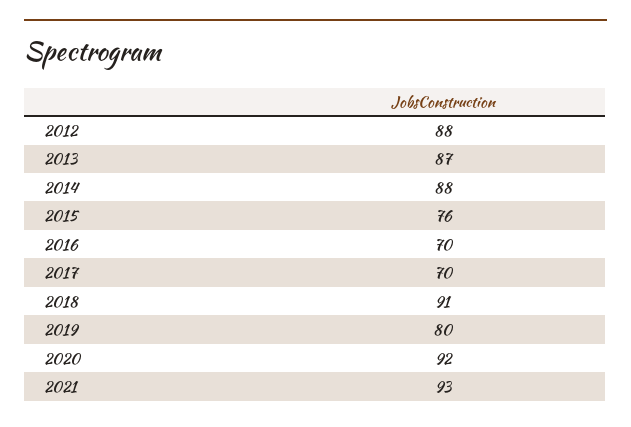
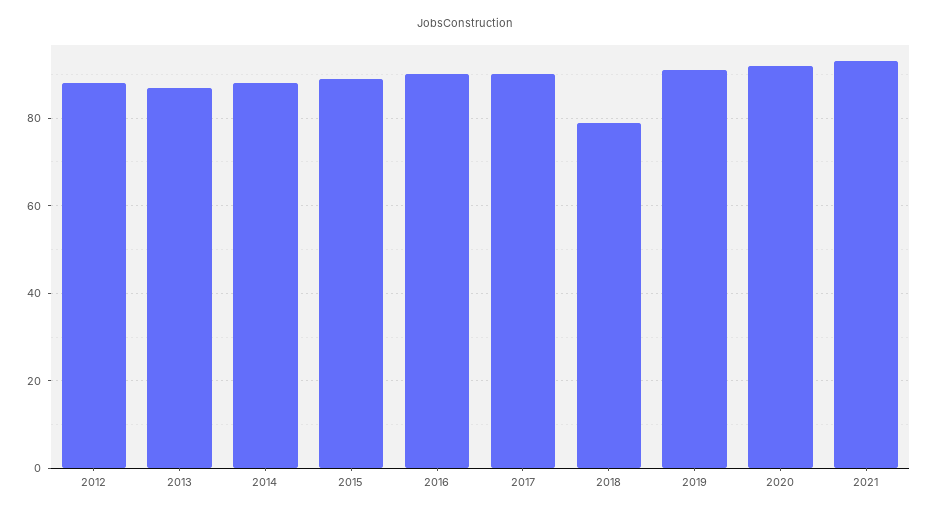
2015: 76 -> 90
2016: 70 -> 90
2017: 70 -> 90
2018: 91 -> 80
2019: 80 -> 90

